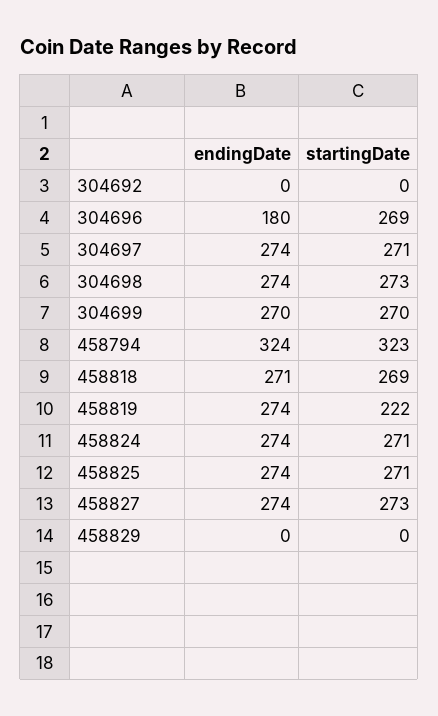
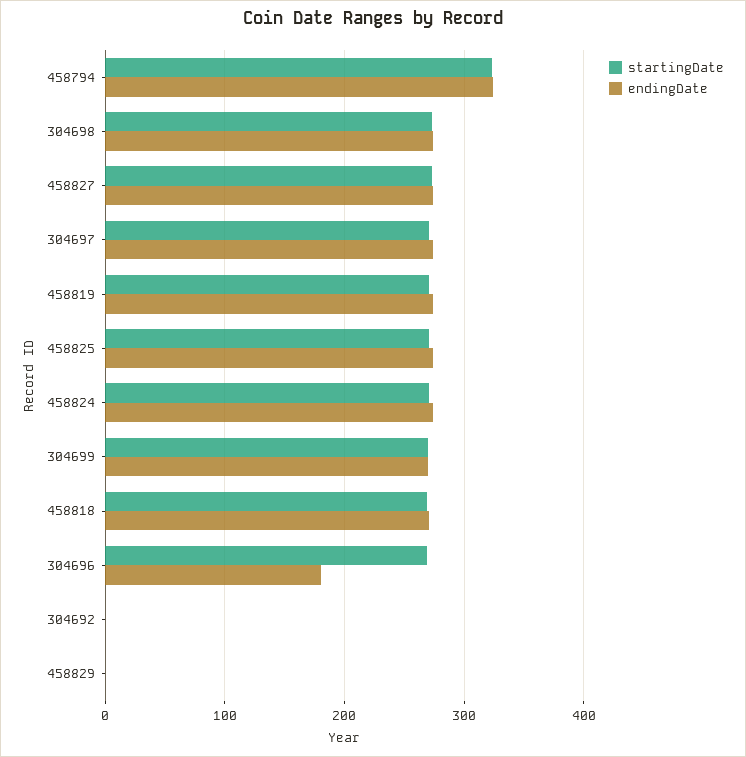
startingDate, 458819: 222 -> 270

